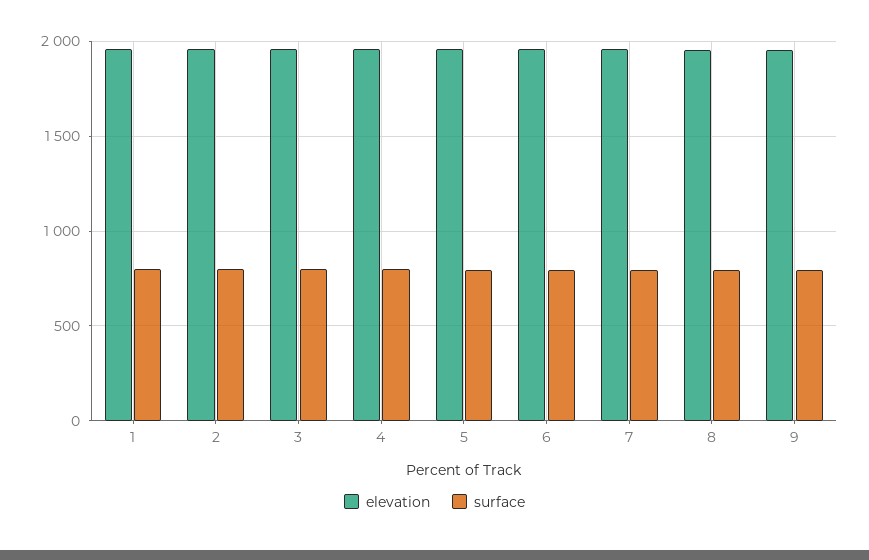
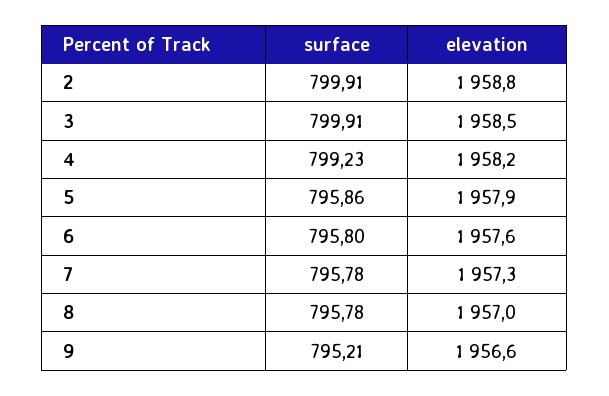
elevation, 1: 1950 -> none
surface, 1: 800 -> none

